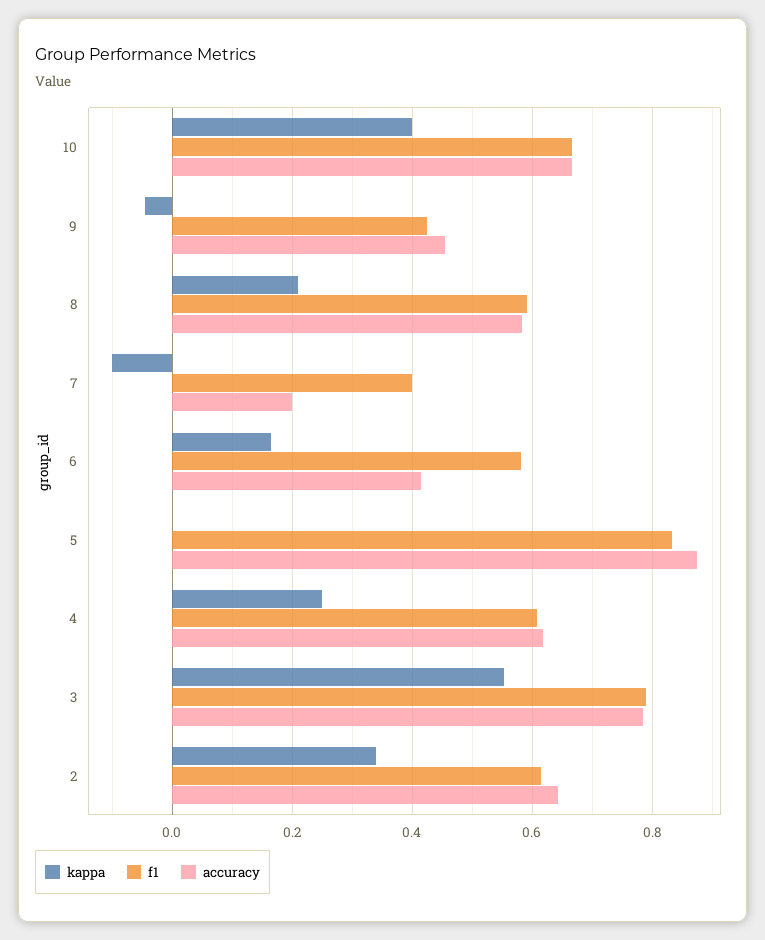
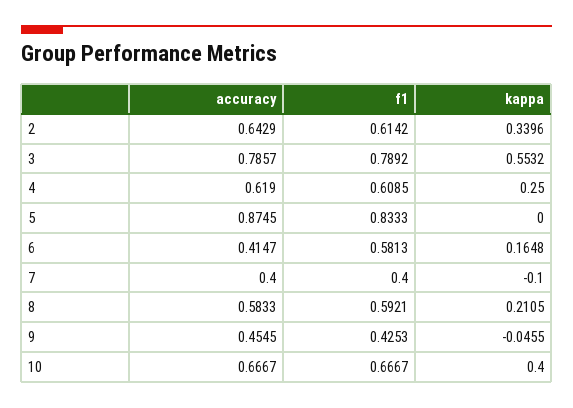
accuracy, 7: 0.2 -> 0.4

